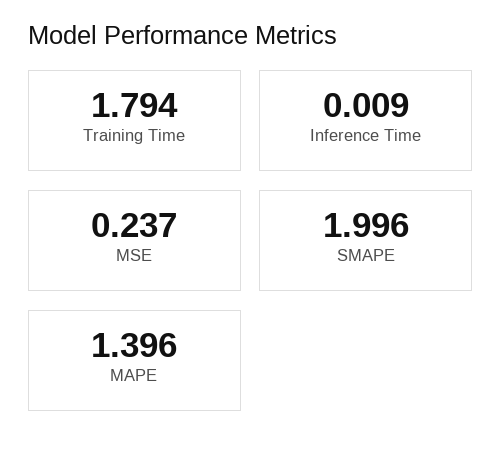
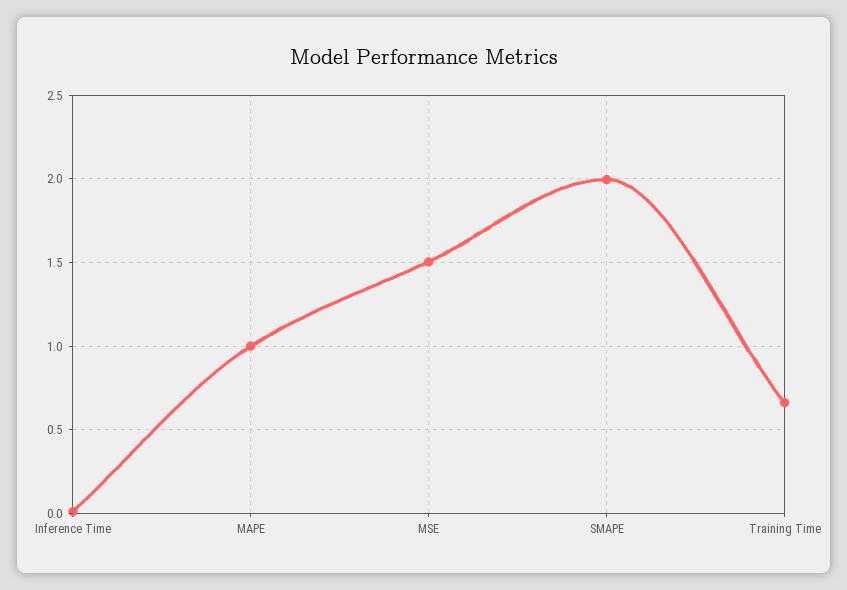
Training Time: 1.794 -> 0.65
MSE: 0.237 -> 1.5
MAPE: 1.396 -> 1

